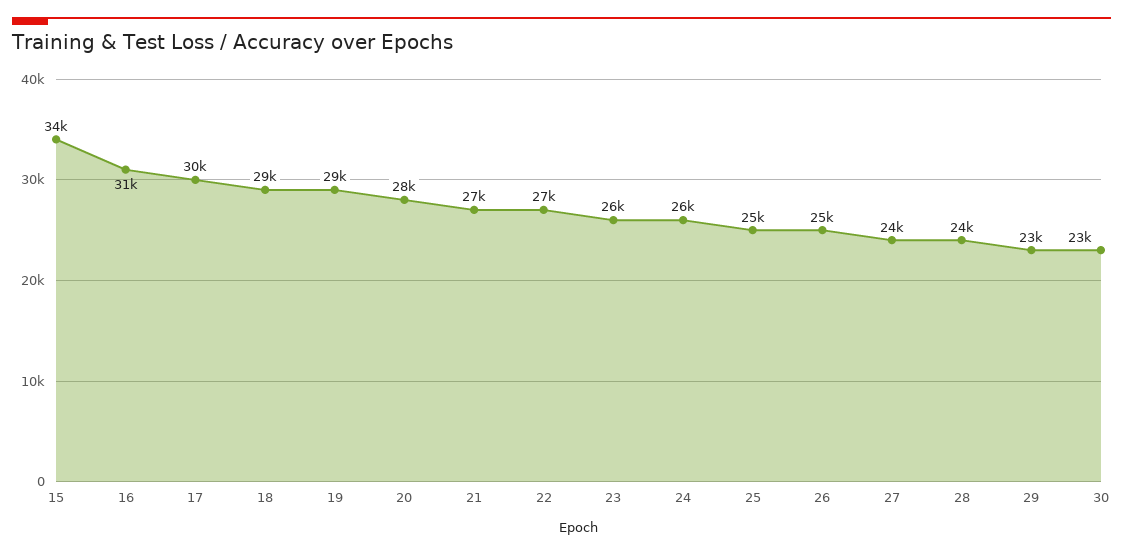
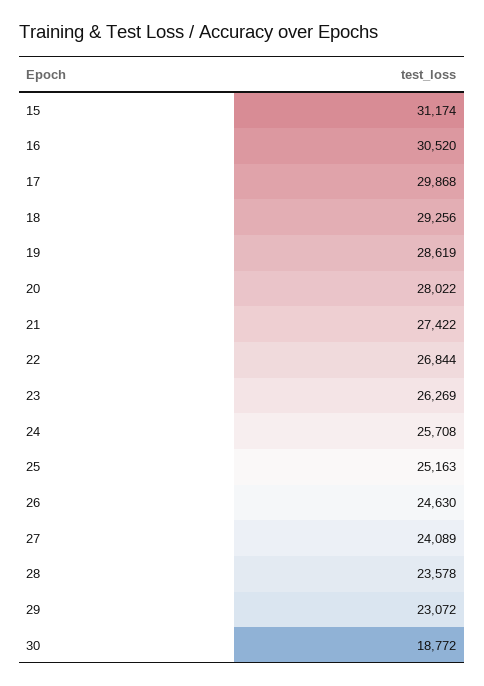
15: 34000 -> 31174
30: 23000 -> 18772

